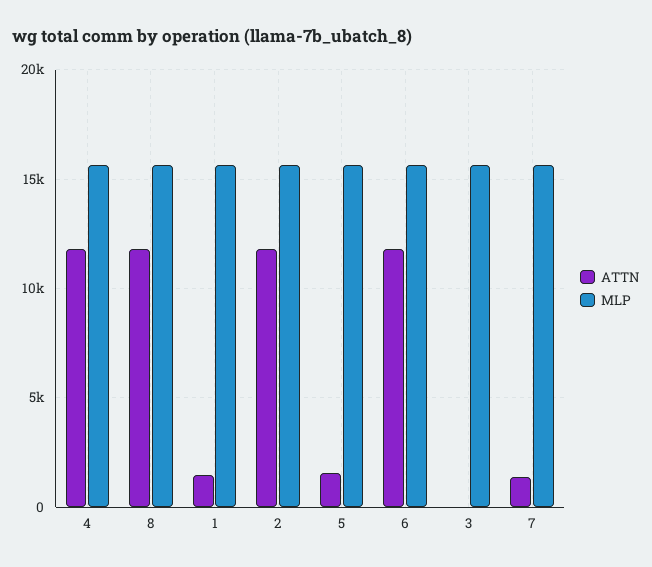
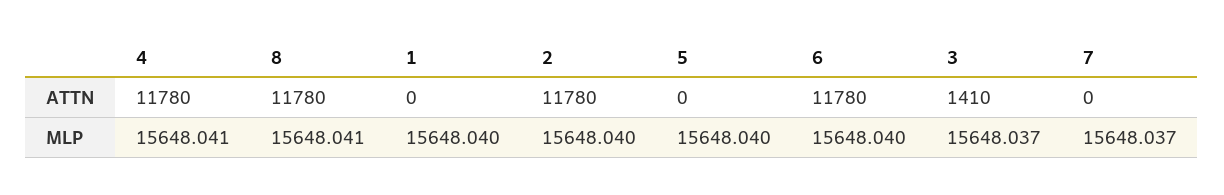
ATTN, 1: 1500 -> 0
ATTN, 5: 1500 -> 0
ATTN, 3: 0 -> 1410
ATTN, 7: 1500 -> 0

